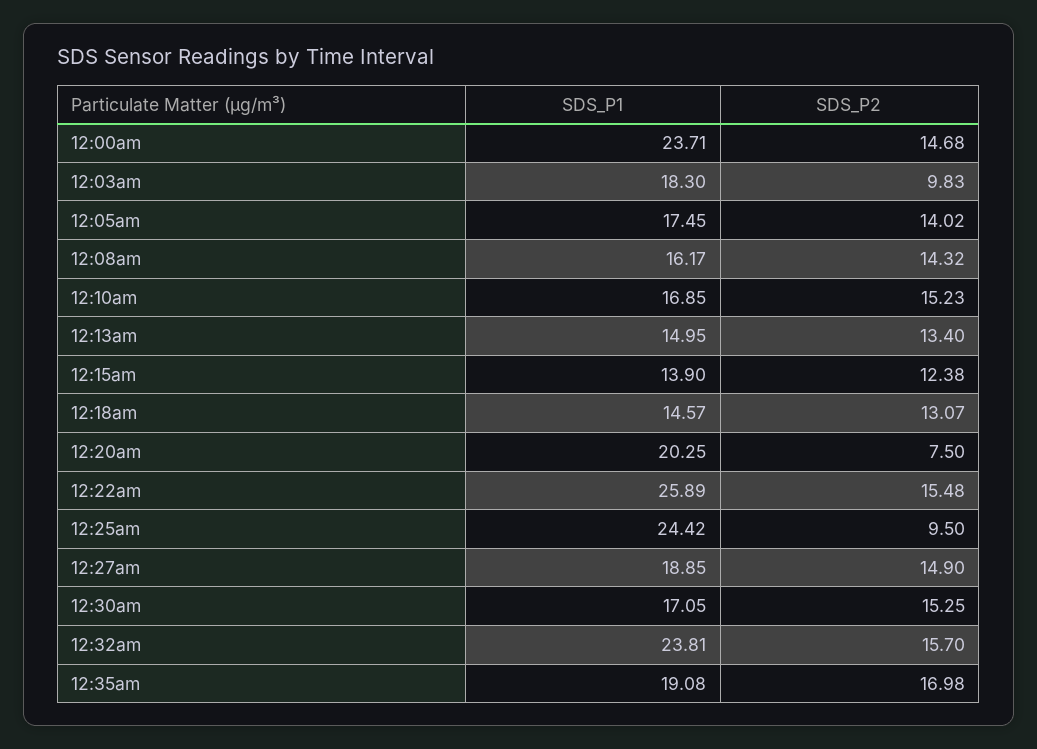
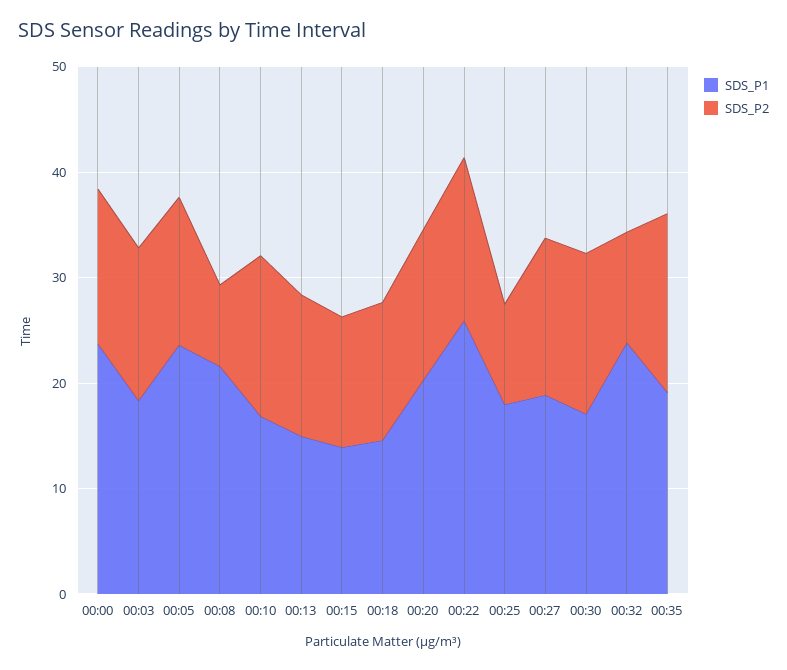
SDS_P2, 12:03am: 9.83 -> 14
SDS_P1, 12:05am: 17.45 -> 24
SDS_P1, 12:08am: 16.17 -> 22
SDS_P2, 12:08am: 14.32 -> 8
SDS_P2, 12:20am: 7.5 -> 14
SDS_P1, 12:25am: 24.42 -> 18
SDS_P2, 12:32am: 15.7 -> 10

